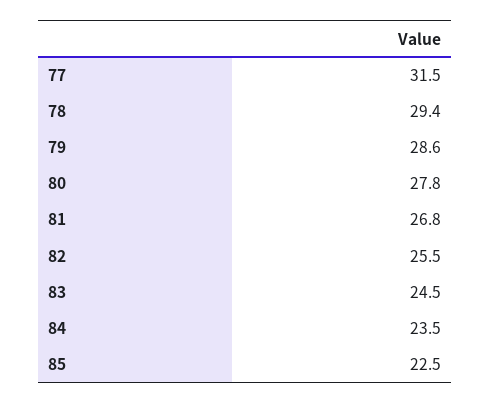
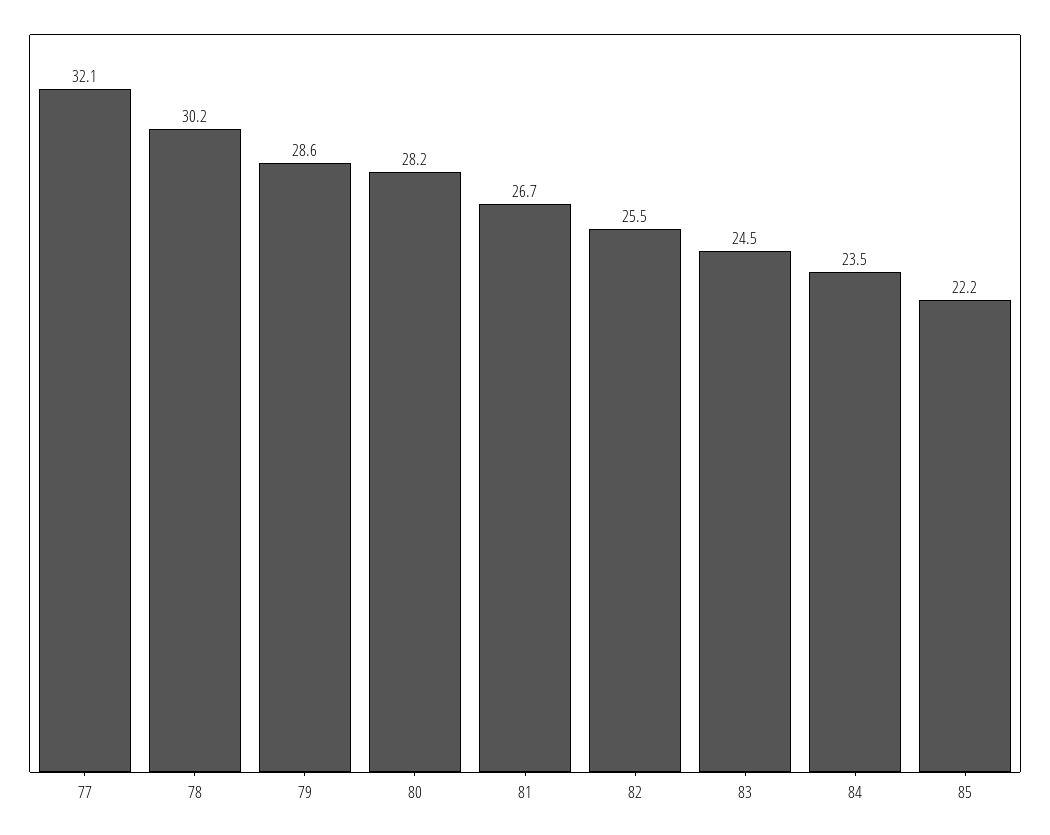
77: 31.5 -> 32.1
78: 29.4 -> 30.2
80: 27.8 -> 28.2
81: 26.8 -> 26.7
85: 22.5 -> 22.2

